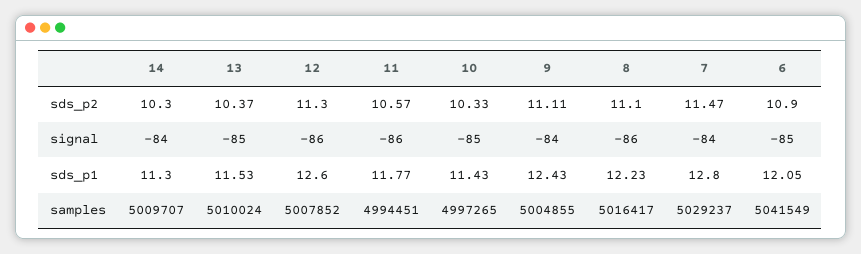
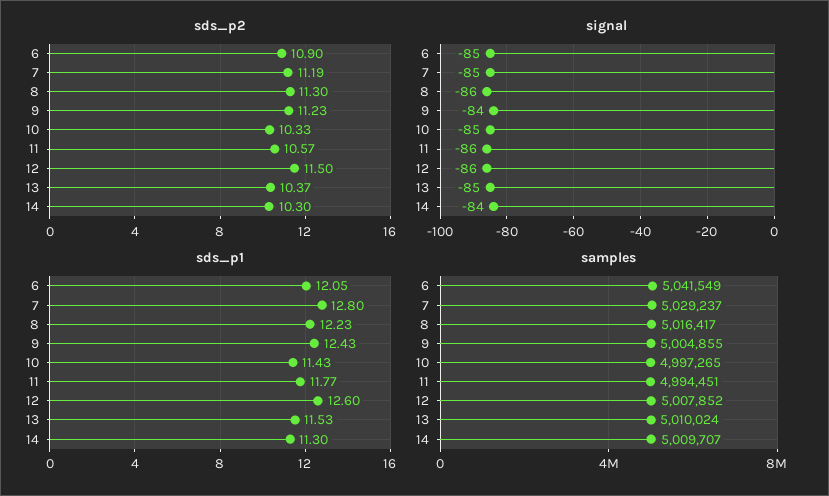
sds_p2, 12: 11.3 -> 11.5
sds_p2, 9: 11.11 -> 11.23
sds_p2, 8: 11.1 -> 11.3
sds_p2, 7: 11.47 -> 11.19
signal, 7: -84 -> -85

